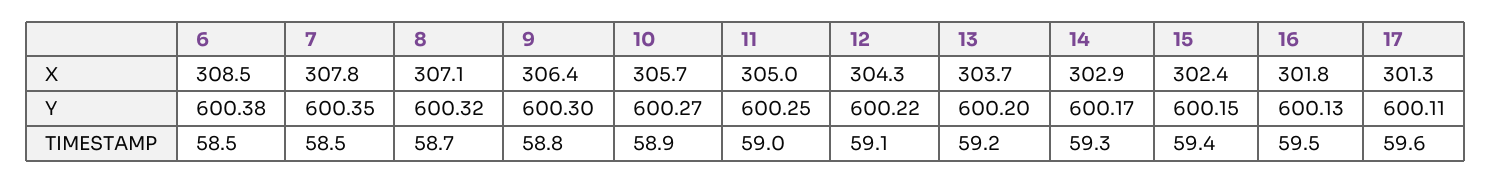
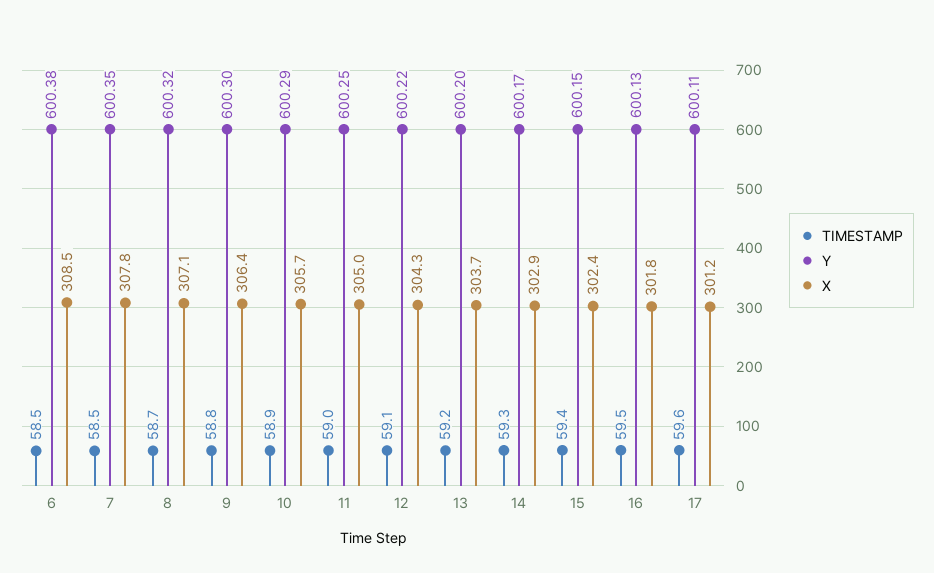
X, 17: 301.3 -> 301.2
Y, 10: 600.27 -> 600.29

